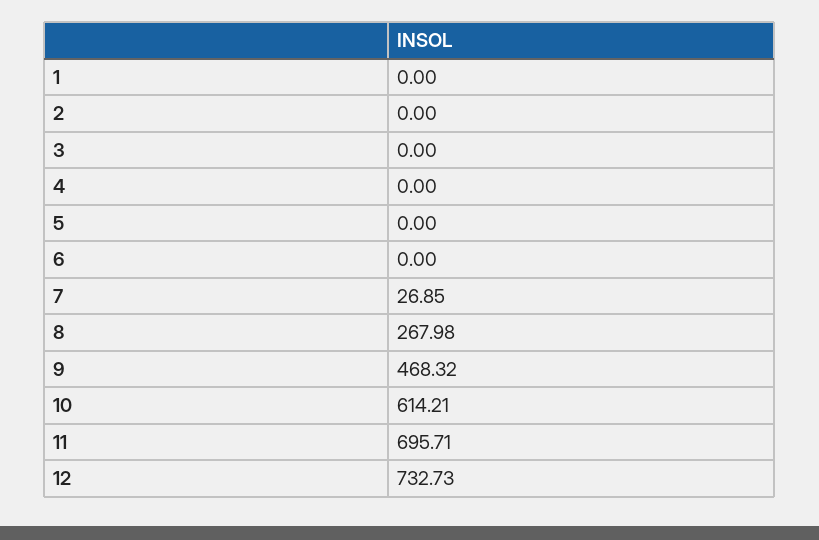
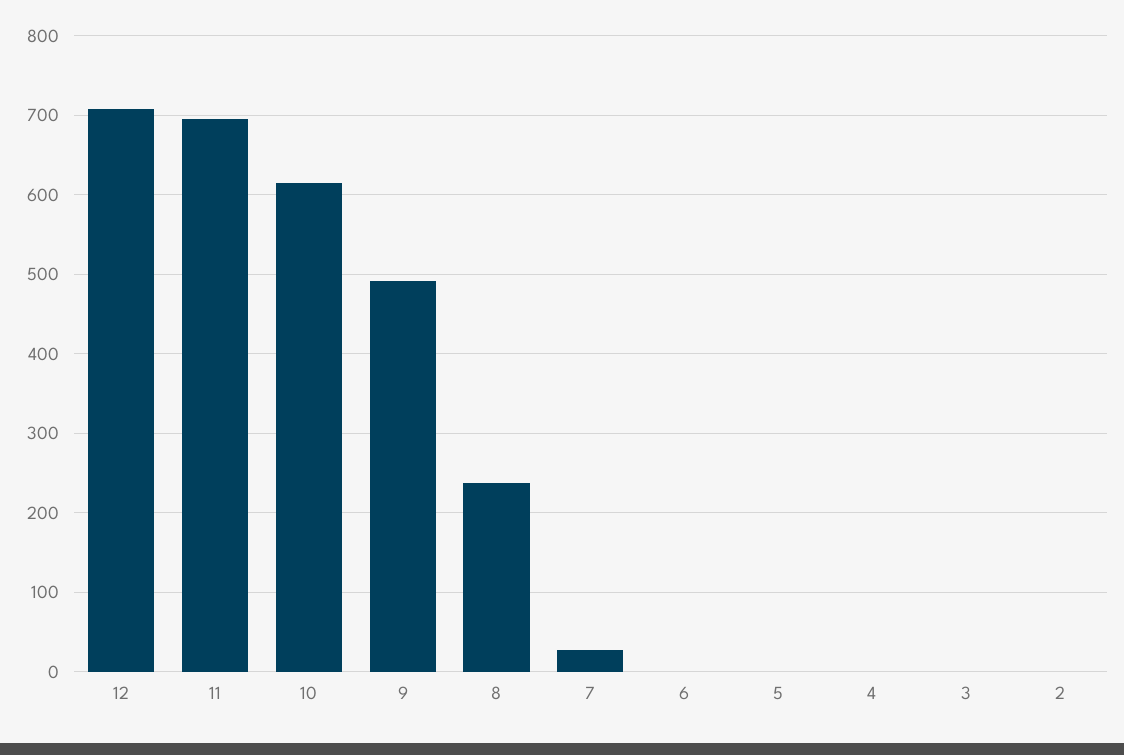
1: 0 -> none
8: 267.98 -> 240
9: 468.32 -> 490
12: 732.73 -> 710

